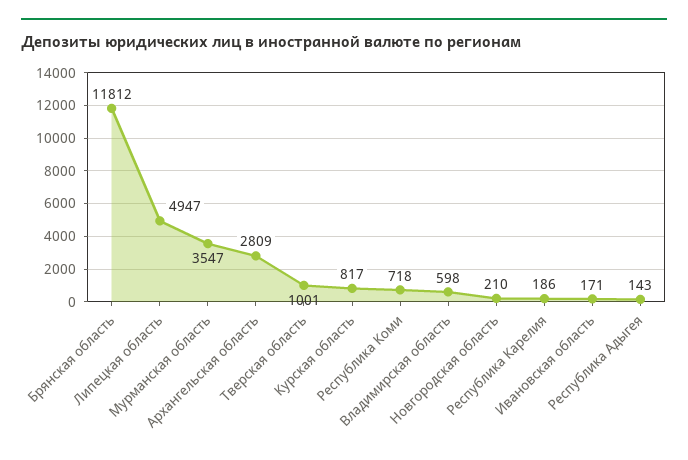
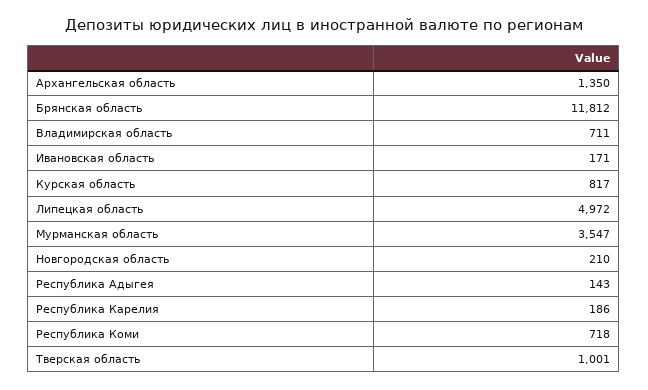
Липецкая область: 4947 -> 4972
Архангельская область: 2809 -> 1350
Владимирская область: 598 -> 711

